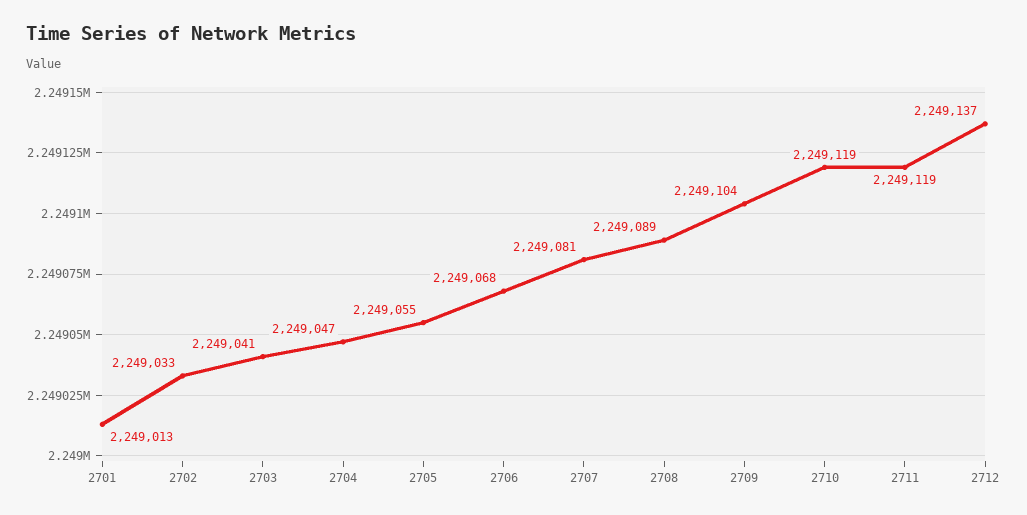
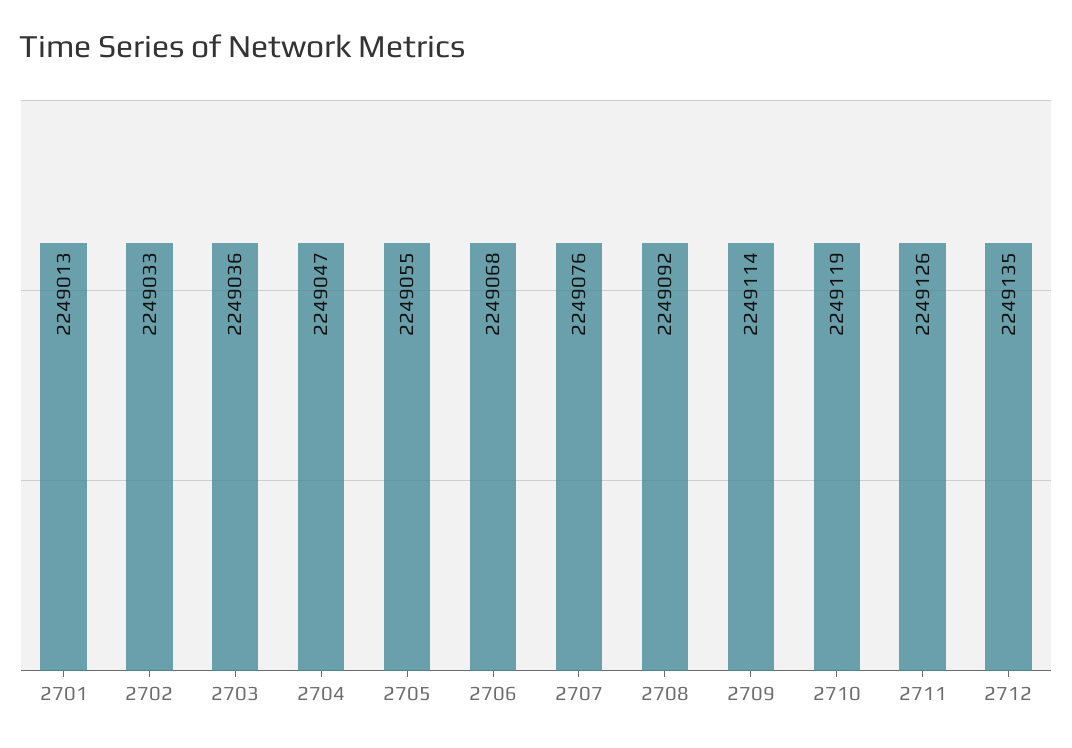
2703: 2249041 -> 2249036
2707: 2249081 -> 2249076
2708: 2249089 -> 2249092
2709: 2249104 -> 2249114
2711: 2249119 -> 2249126
2712: 2249137 -> 2249135

